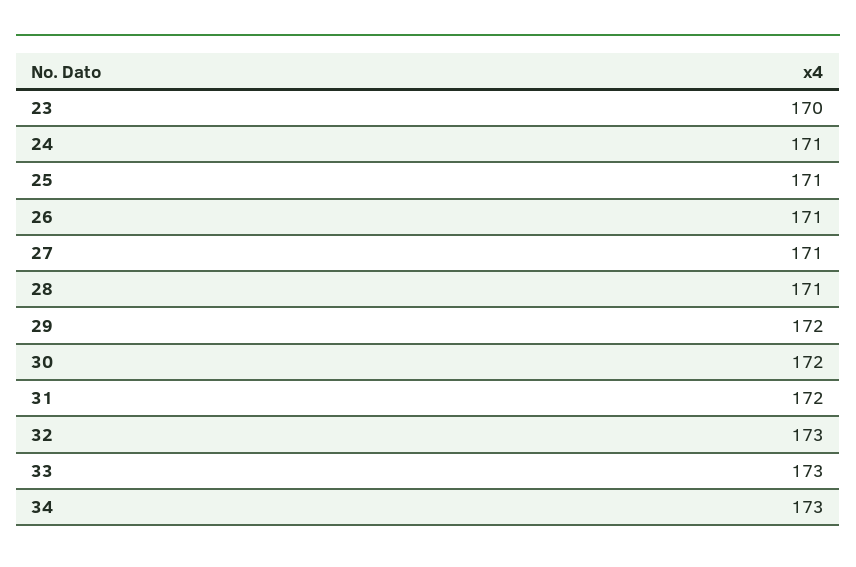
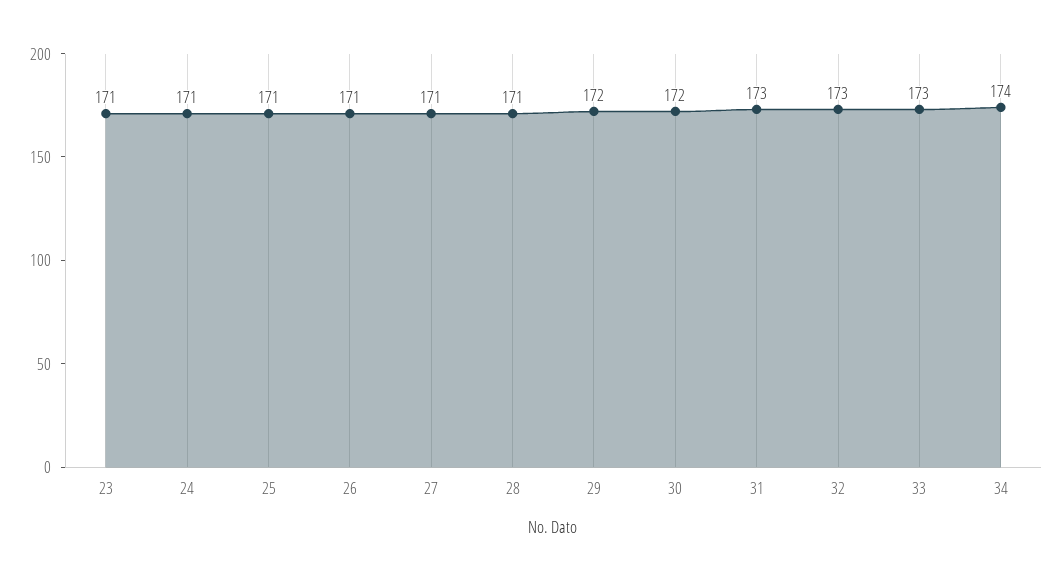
23: 170 -> 171
31: 172 -> 173
34: 173 -> 174

